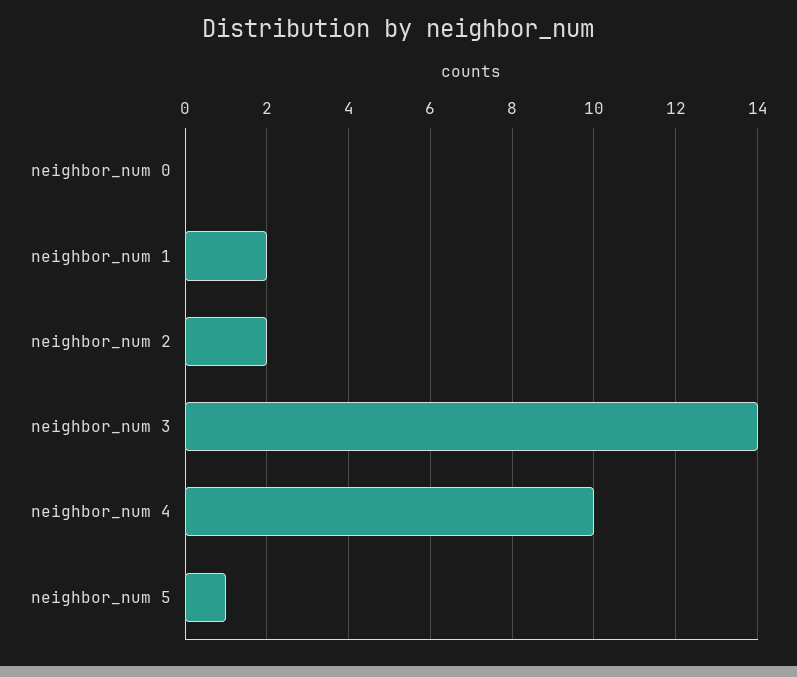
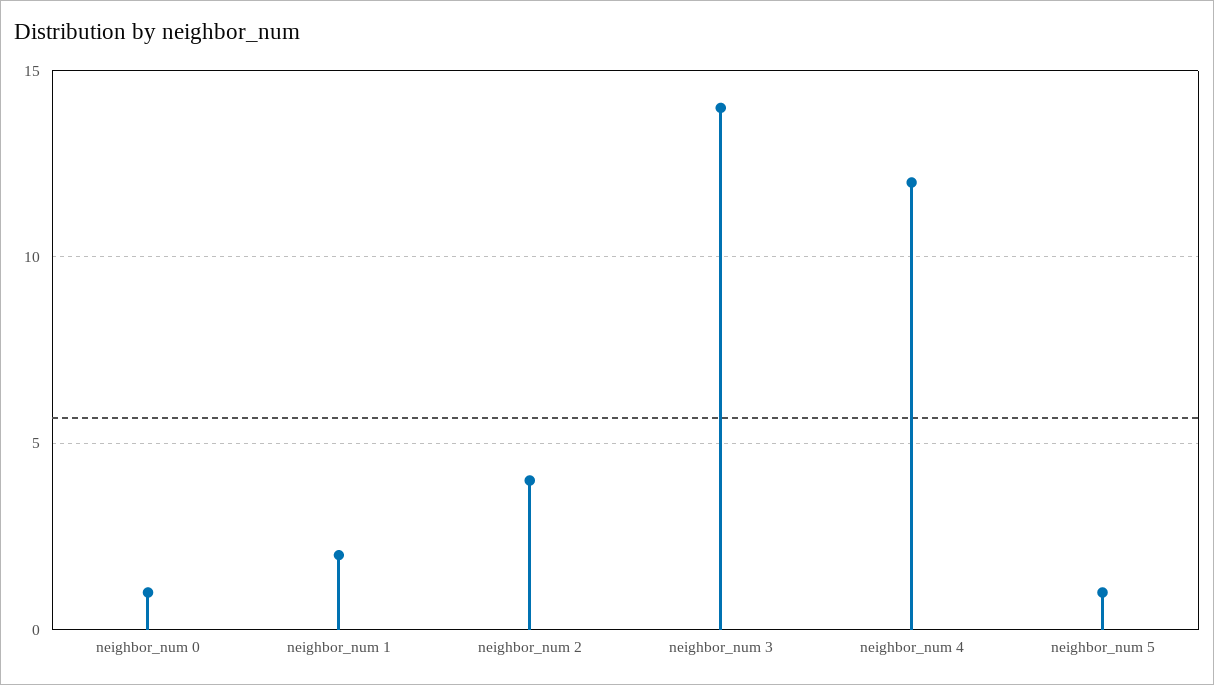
neighbor_num 0: 0 -> 1
neighbor_num 2: 2 -> 4
neighbor_num 4: 10 -> 12

